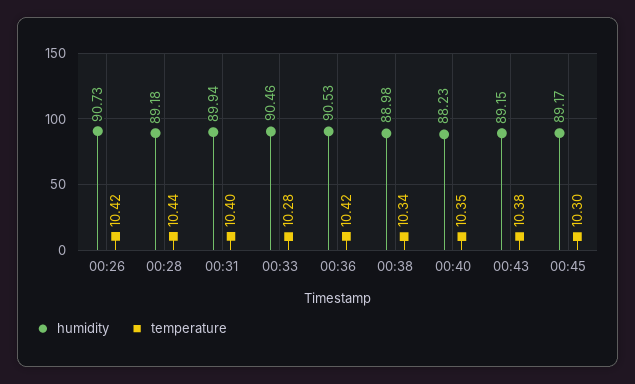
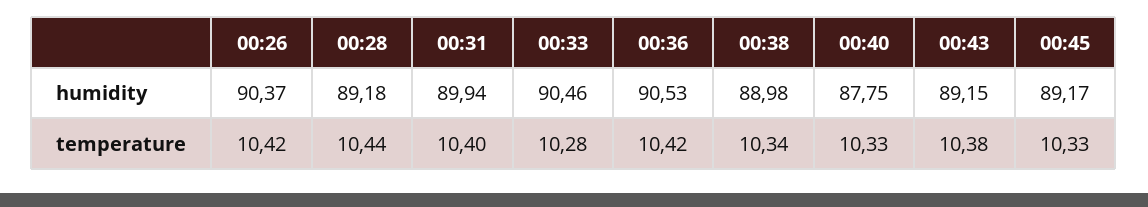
humidity, 00:26: 90.73 -> 90.37
humidity, 00:40: 88.23 -> 87.75
temperature, 00:40: 10.35 -> 10.33
temperature, 00:45: 10.3 -> 10.33

